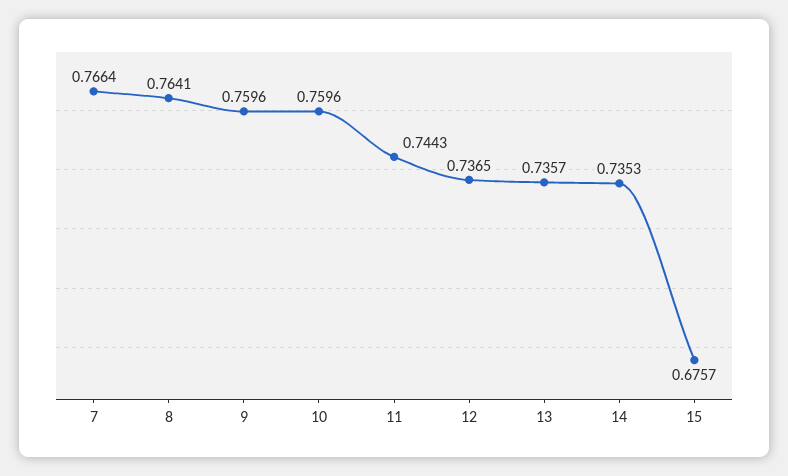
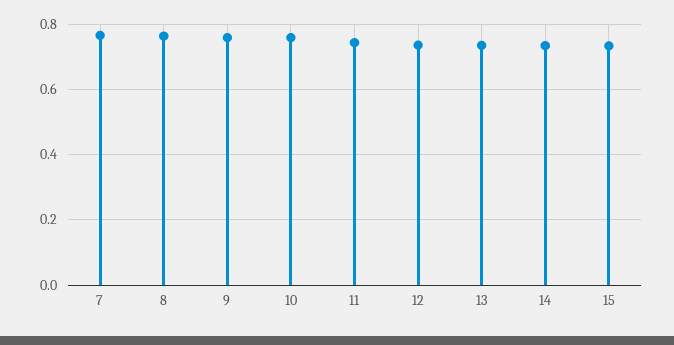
15: 0.6757 -> 0.74

